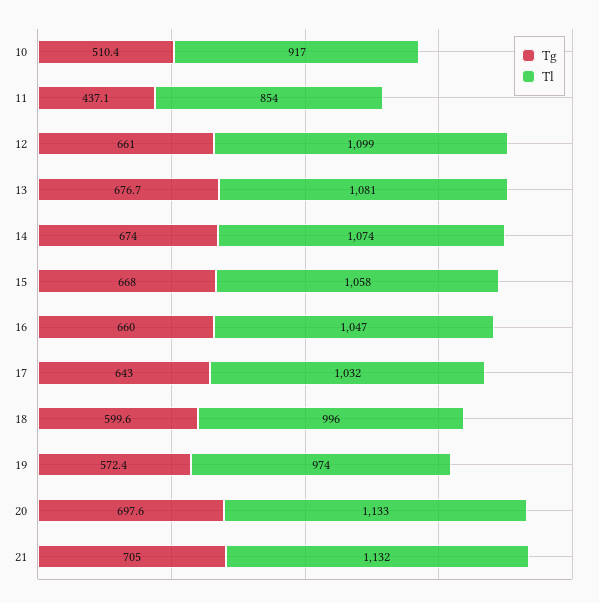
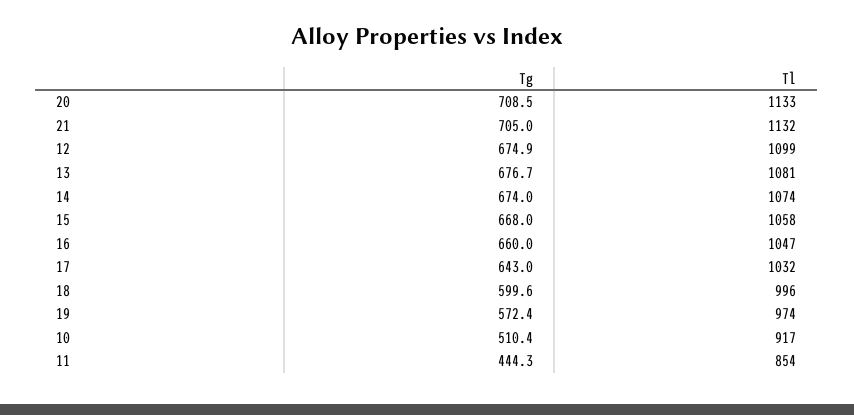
Tg, 11: 437.1 -> 444.3
Tg, 12: 661 -> 674.9
Tg, 20: 697.6 -> 708.5

